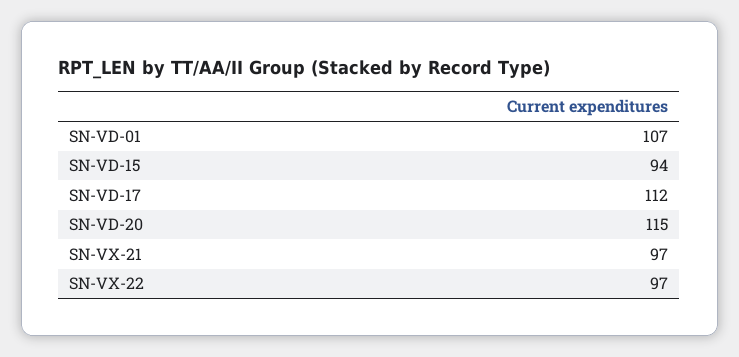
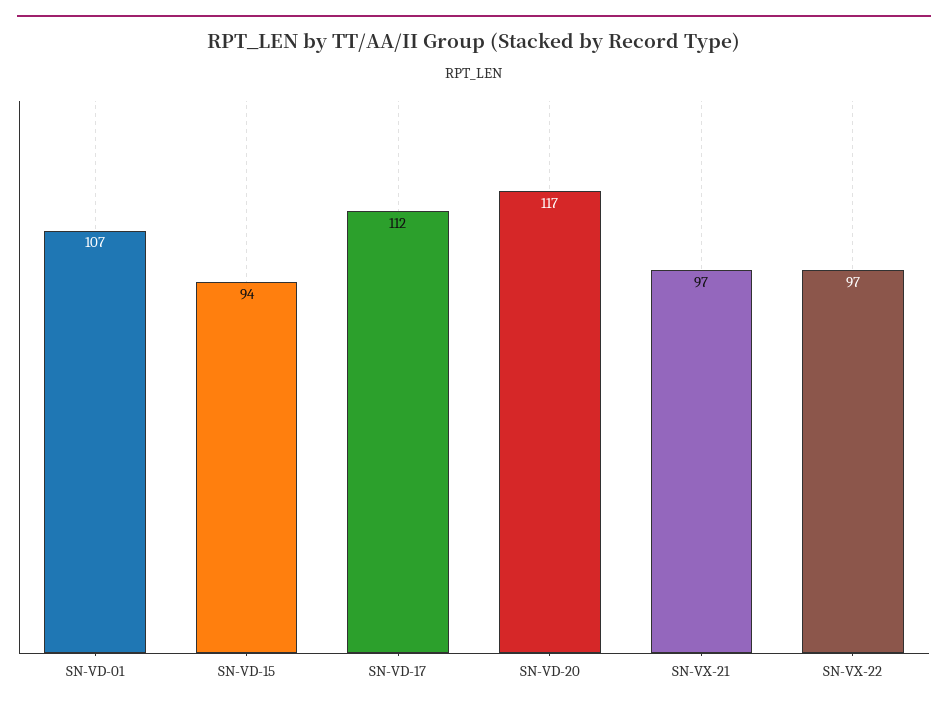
SN-VD-20: 115 -> 117

